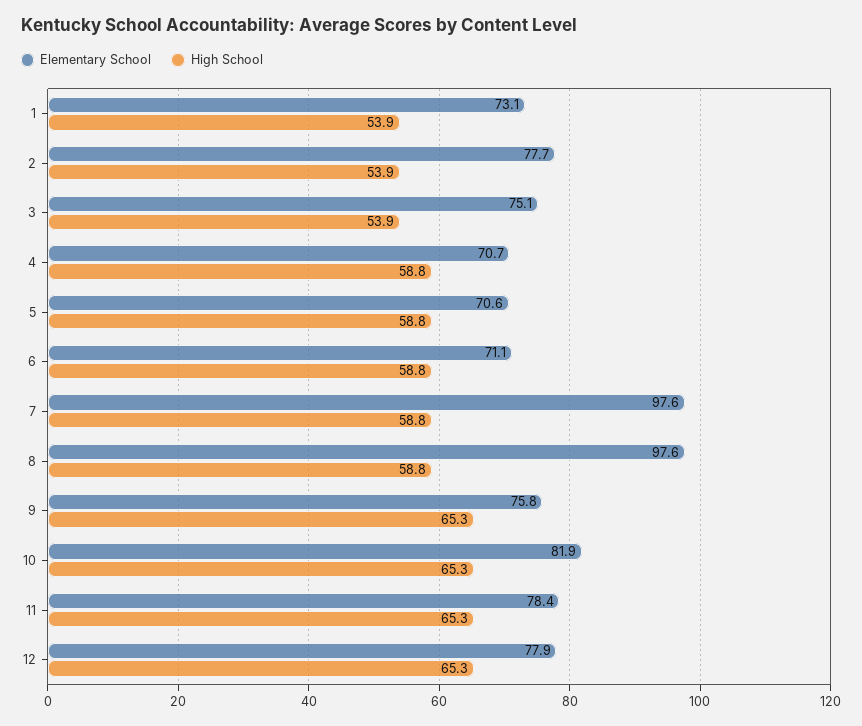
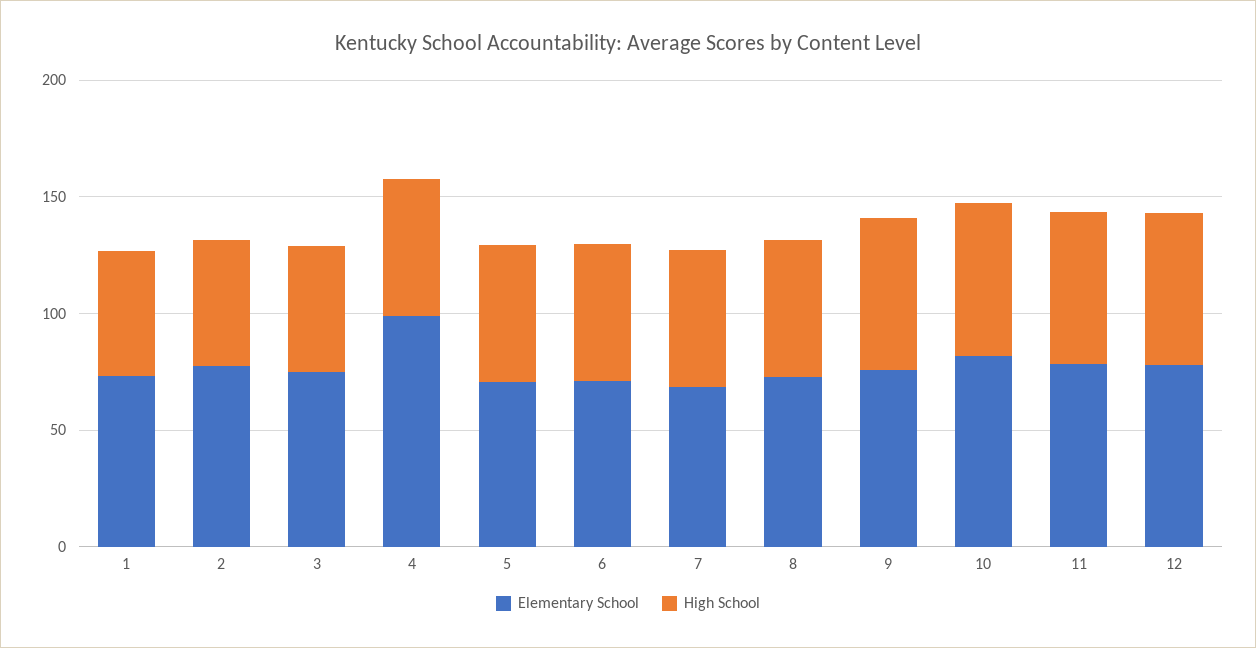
Elementary School, 4: 70.7 -> 100
Elementary School, 7: 97.6 -> 70
Elementary School, 8: 97.6 -> 70

